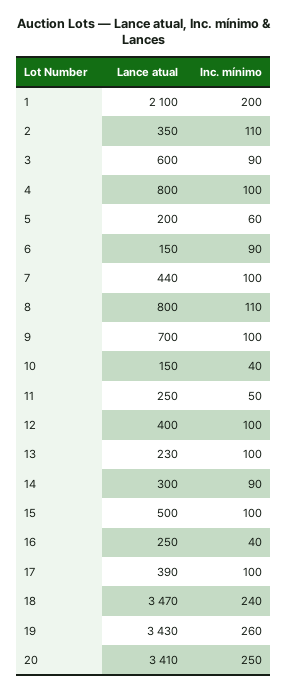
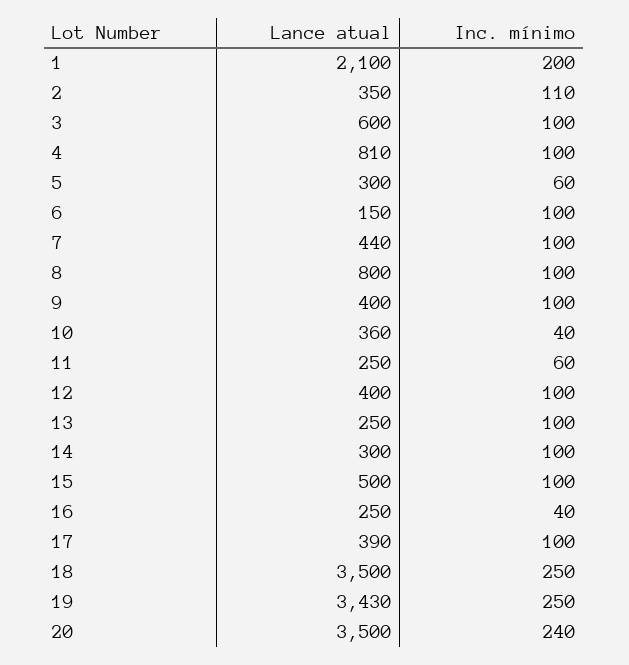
Inc. mínimo, 3: 90 -> 100
Lance atual, 4: 800 -> 810
Lance atual, 5: 200 -> 300
Inc. mínimo, 6: 90 -> 100
Inc. mínimo, 8: 110 -> 100
Lance atual, 9: 700 -> 400
Lance atual, 10: 150 -> 360
Inc. mínimo, 11: 50 -> 60
Lance atual, 13: 230 -> 250
Inc. mínimo, 14: 90 -> 100
Lance atual, 18: 3470 -> 3500
Inc. mínimo, 18: 240 -> 250
Inc. mínimo, 19: 260 -> 250
Lance atual, 20: 3410 -> 3500
Inc. mínimo, 20: 250 -> 240

